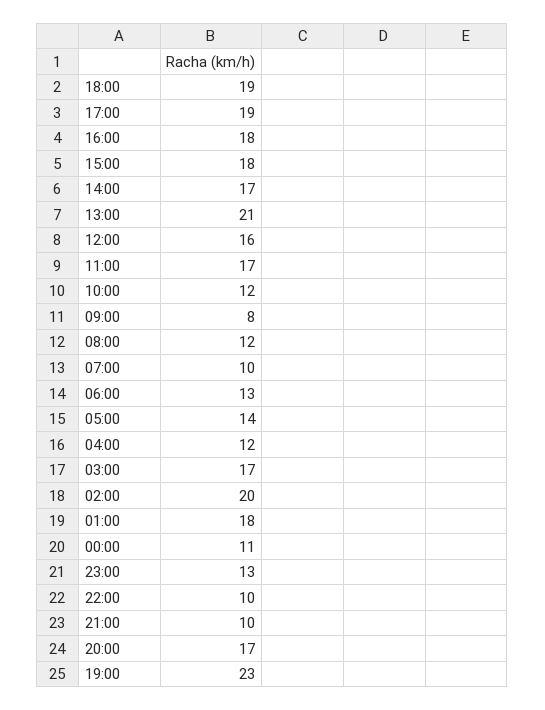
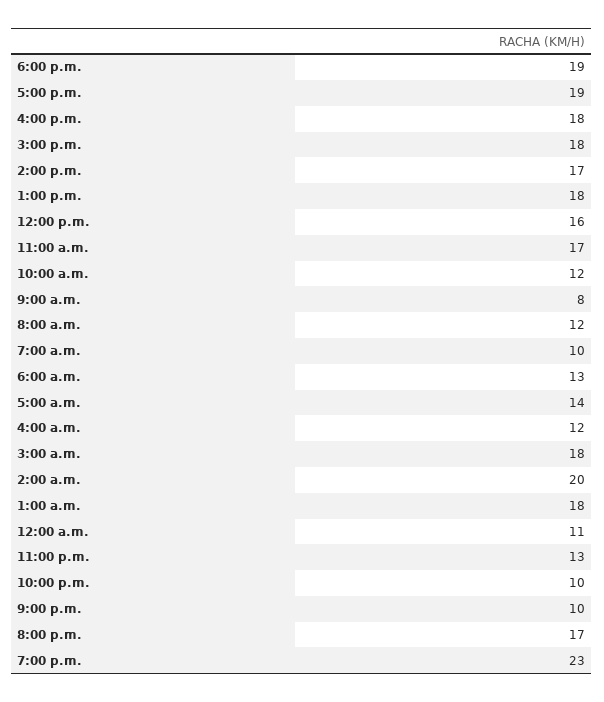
13:00: 21 -> 18
03:00: 17 -> 18

